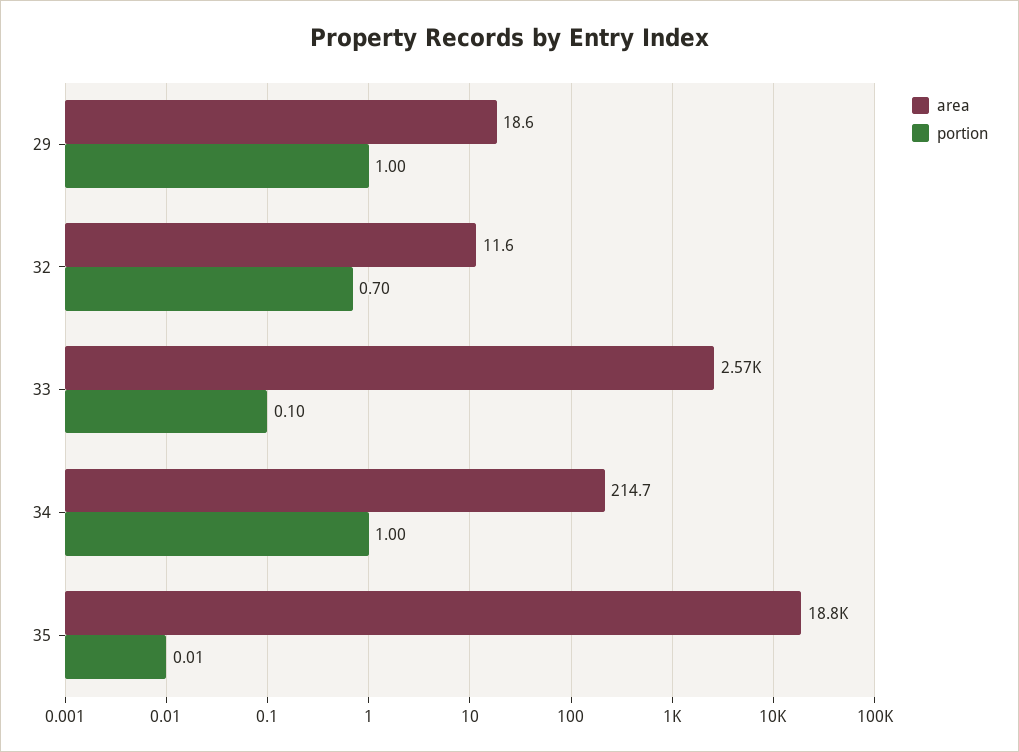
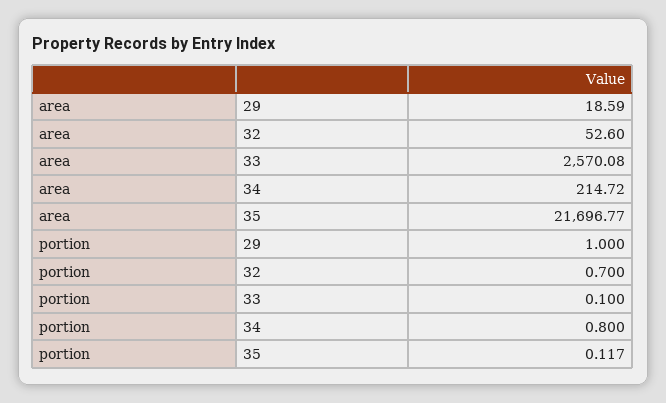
area, 32: 11.6 -> 52.6
portion, 34: 1 -> 0.8
area, 35: 18800 -> 21696.77
portion, 35: 0.01 -> 0.117

